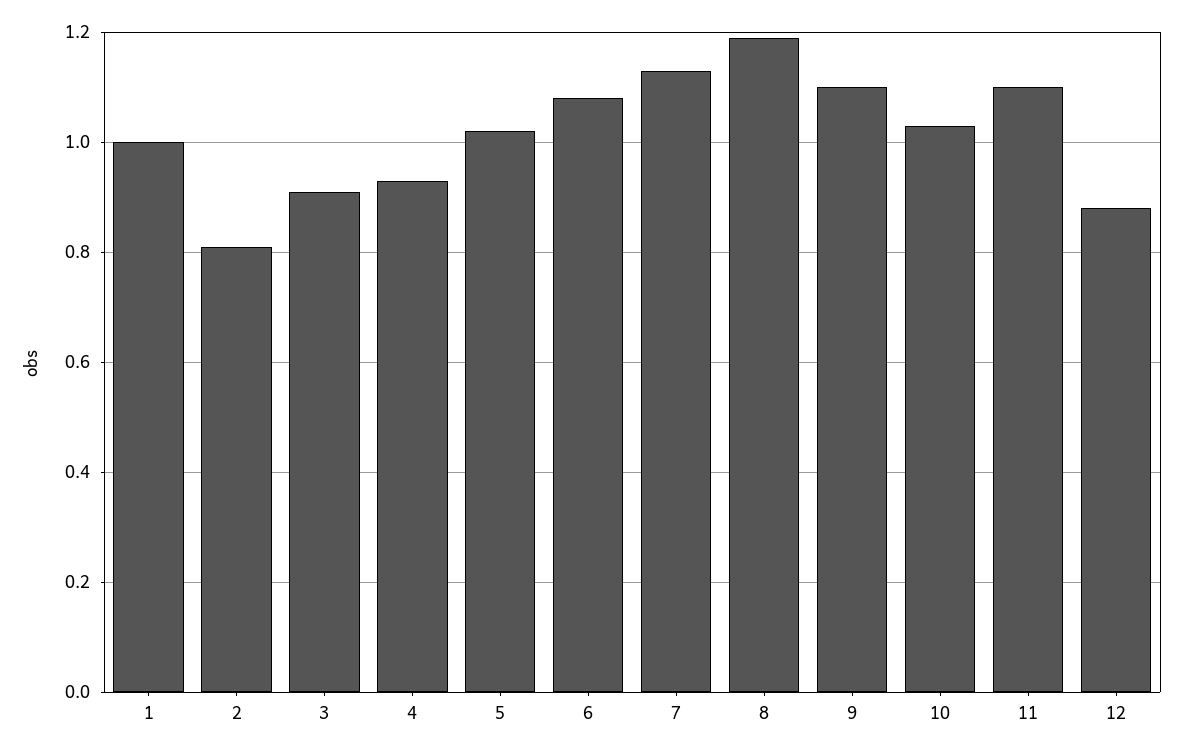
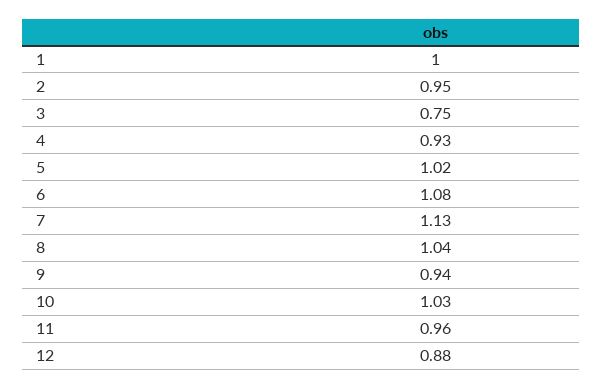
2: 0.8 -> 0.95
3: 0.9 -> 0.75
8: 1.2 -> 1.04
9: 1.1 -> 0.94
11: 1.1 -> 0.96

